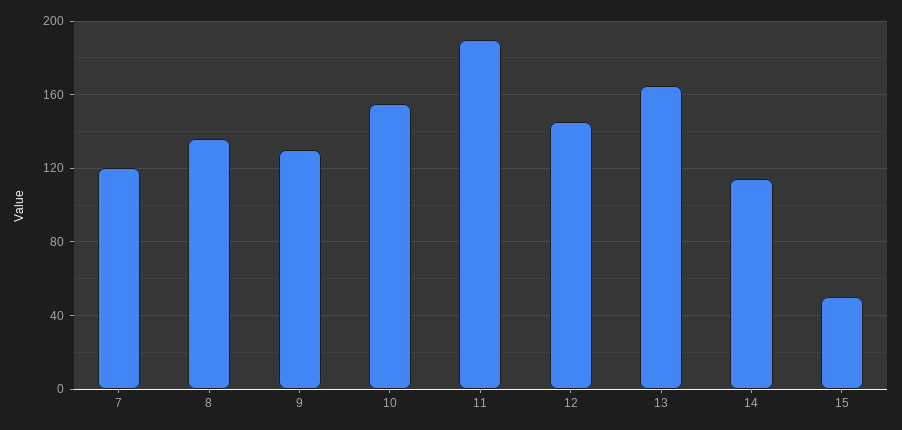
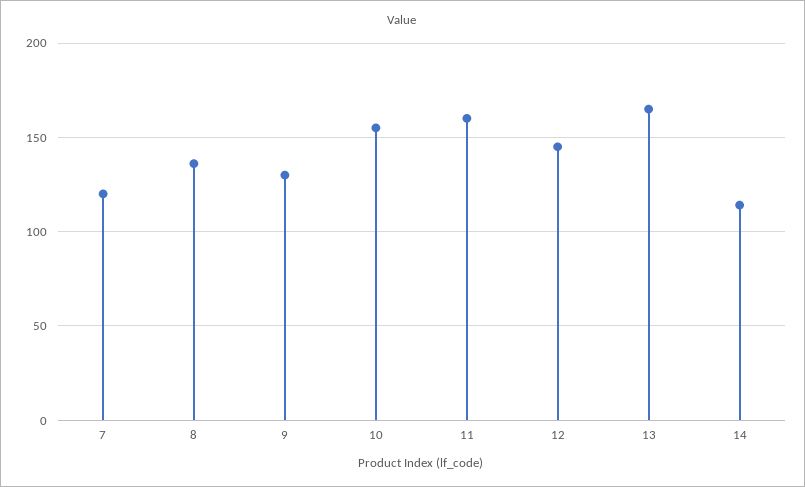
11: 190 -> 160
15: 50 -> none

